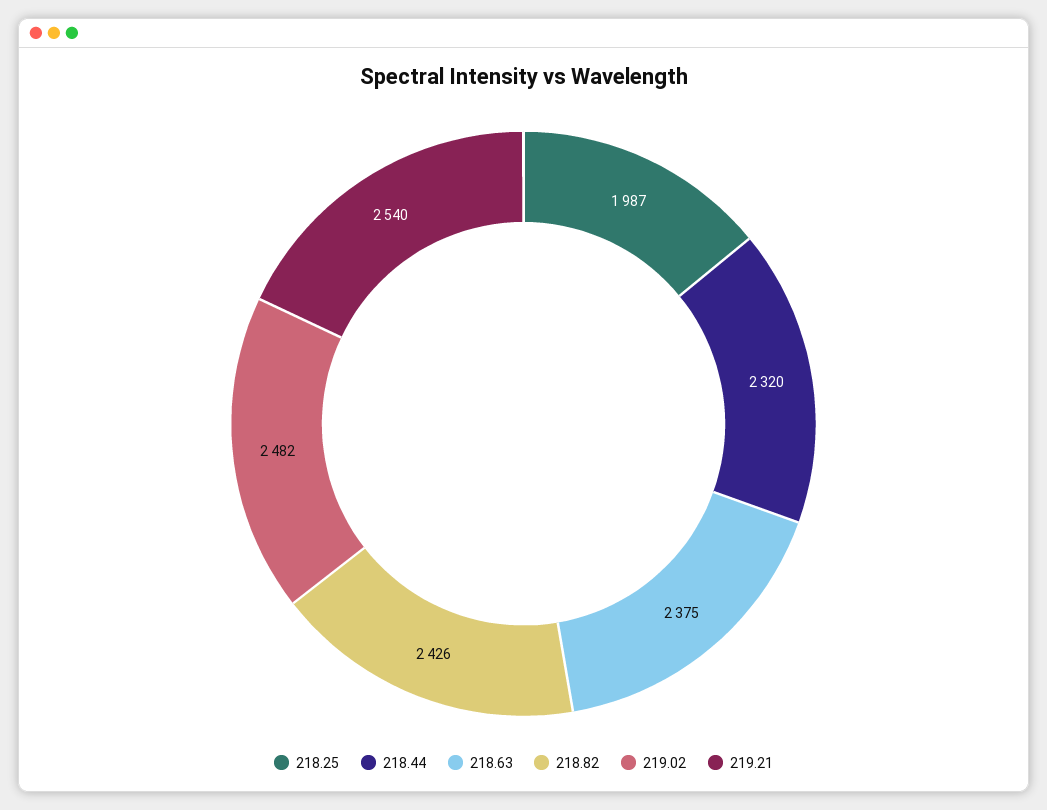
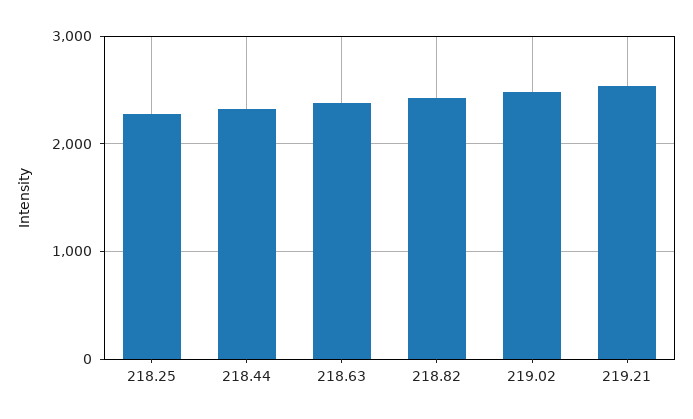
218.25: 1987 -> 2300

